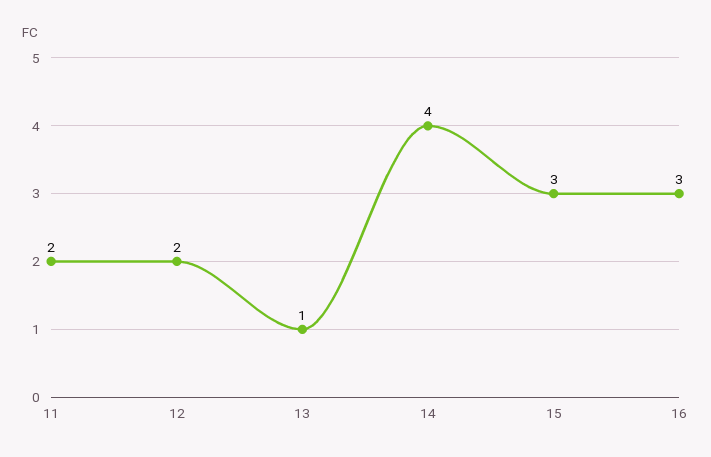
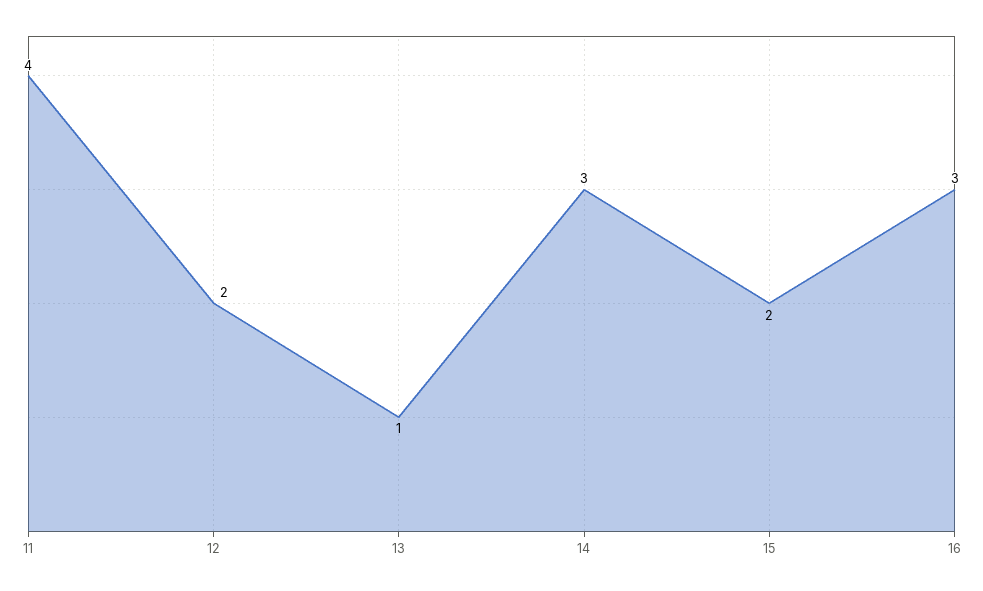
11: 2 -> 4
14: 4 -> 3
15: 3 -> 2

